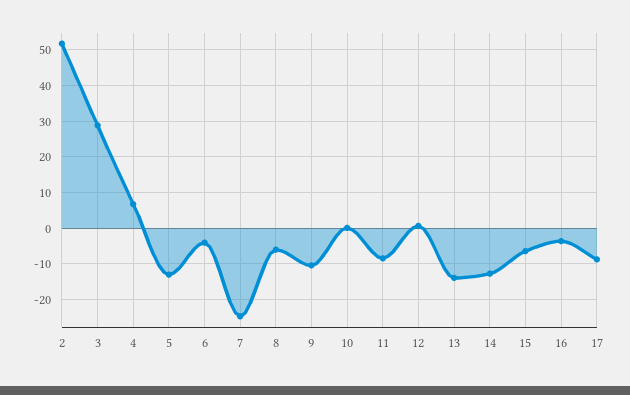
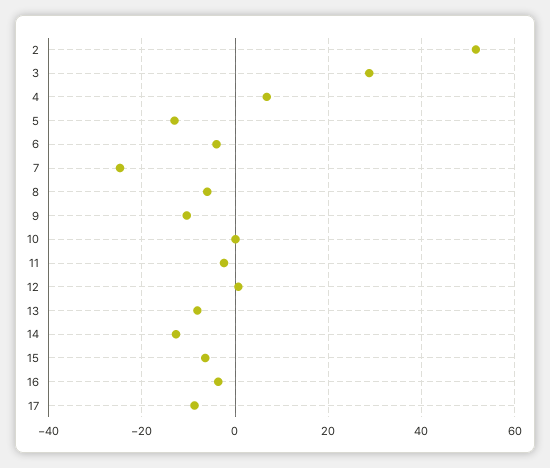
11: -8 -> -2
13: -14 -> -8

